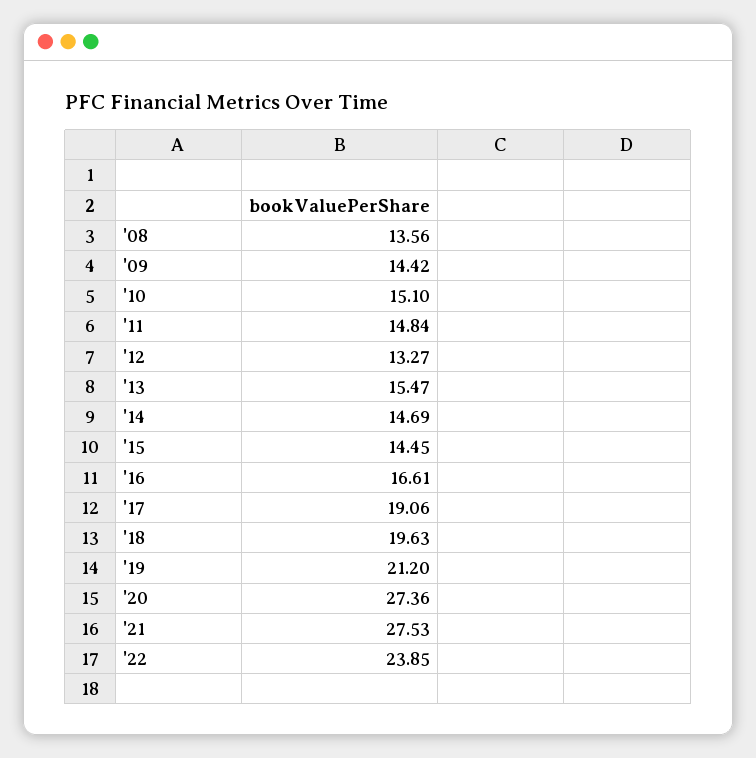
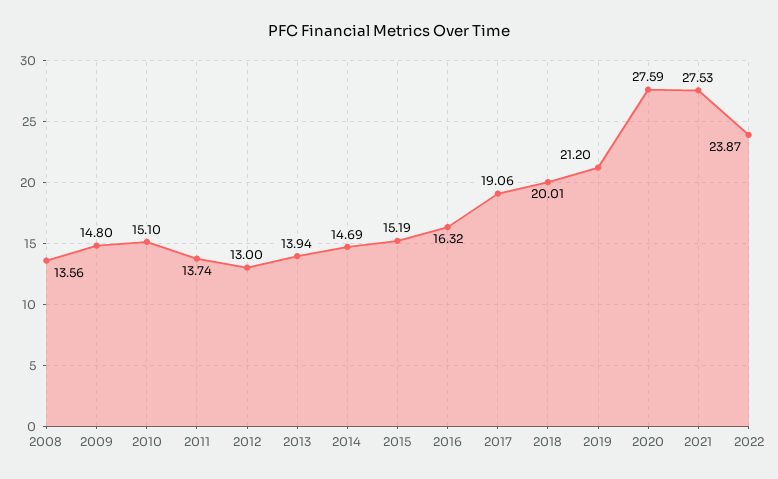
'09: 14.42 -> 14.8
'11: 14.84 -> 13.74
'12: 13.27 -> 13
'13: 15.47 -> 13.94
'15: 14.45 -> 15.19
'16: 16.61 -> 16.32
'18: 19.63 -> 20.01
'20: 27.36 -> 27.59
'22: 23.85 -> 23.87

